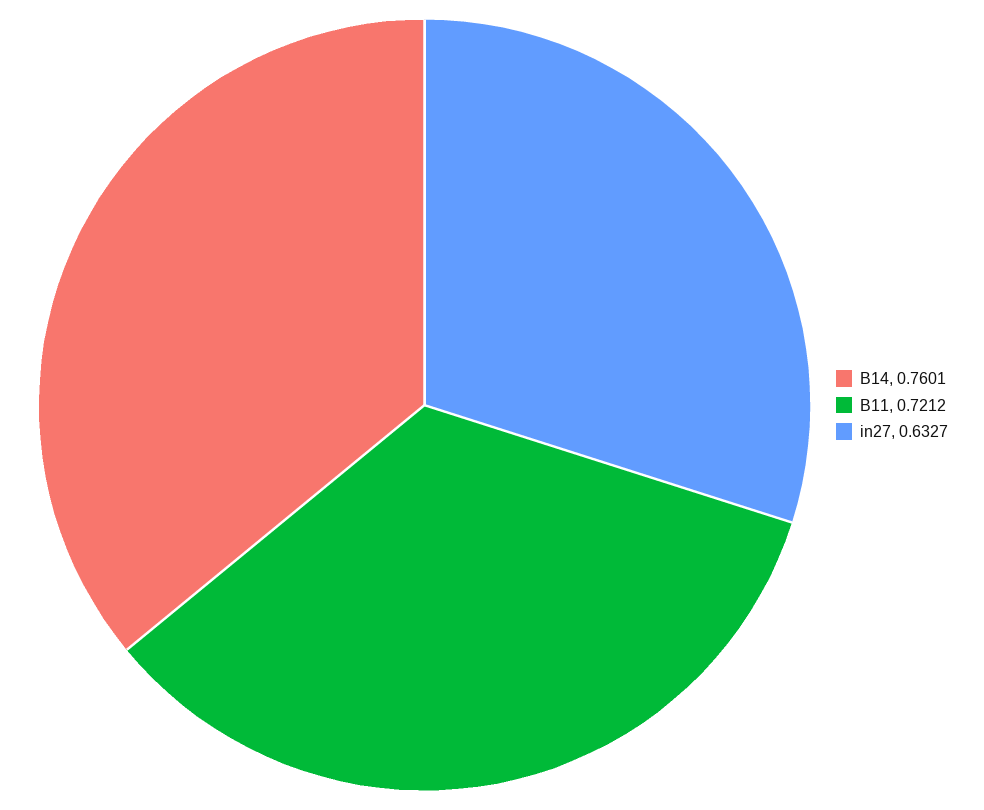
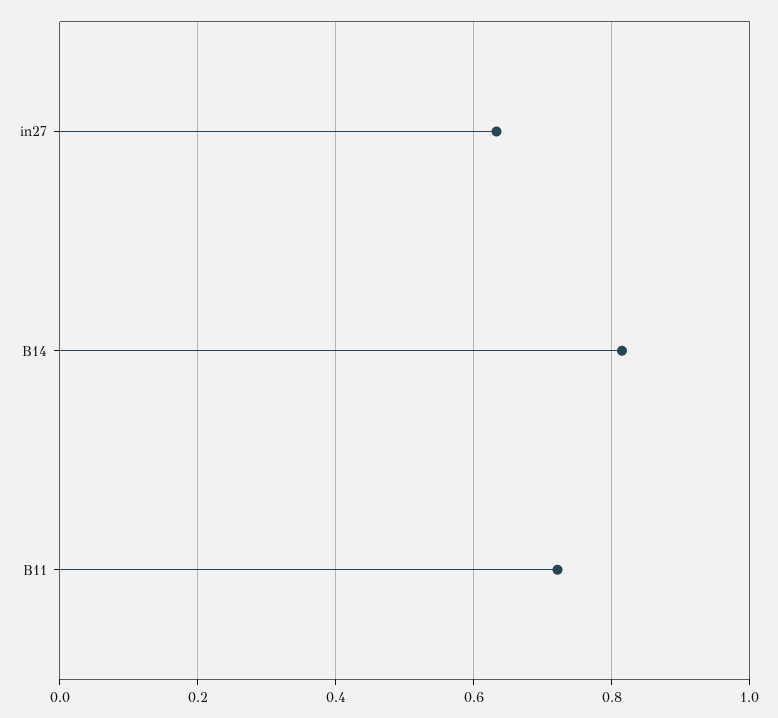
B14: 0.7601 -> 0.82

